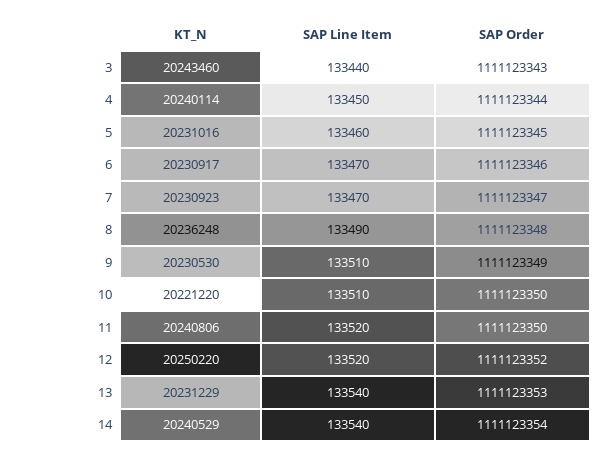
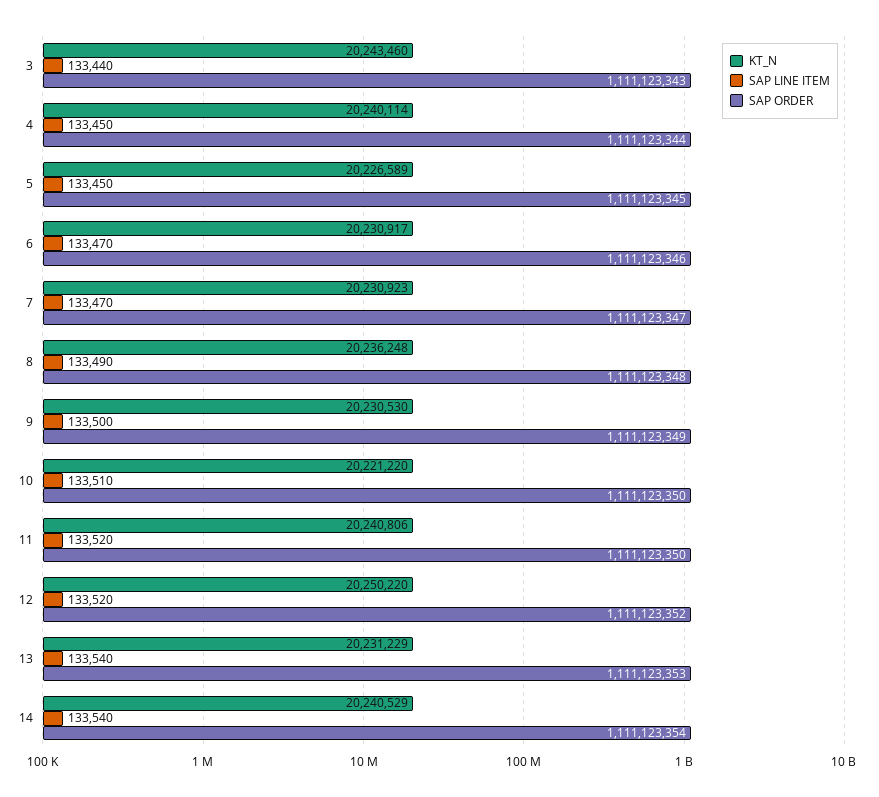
KT_N, 5: 20231016 -> 20226589
SAP Line Item, 5: 133460 -> 133450
SAP Line Item, 9: 133510 -> 133500

